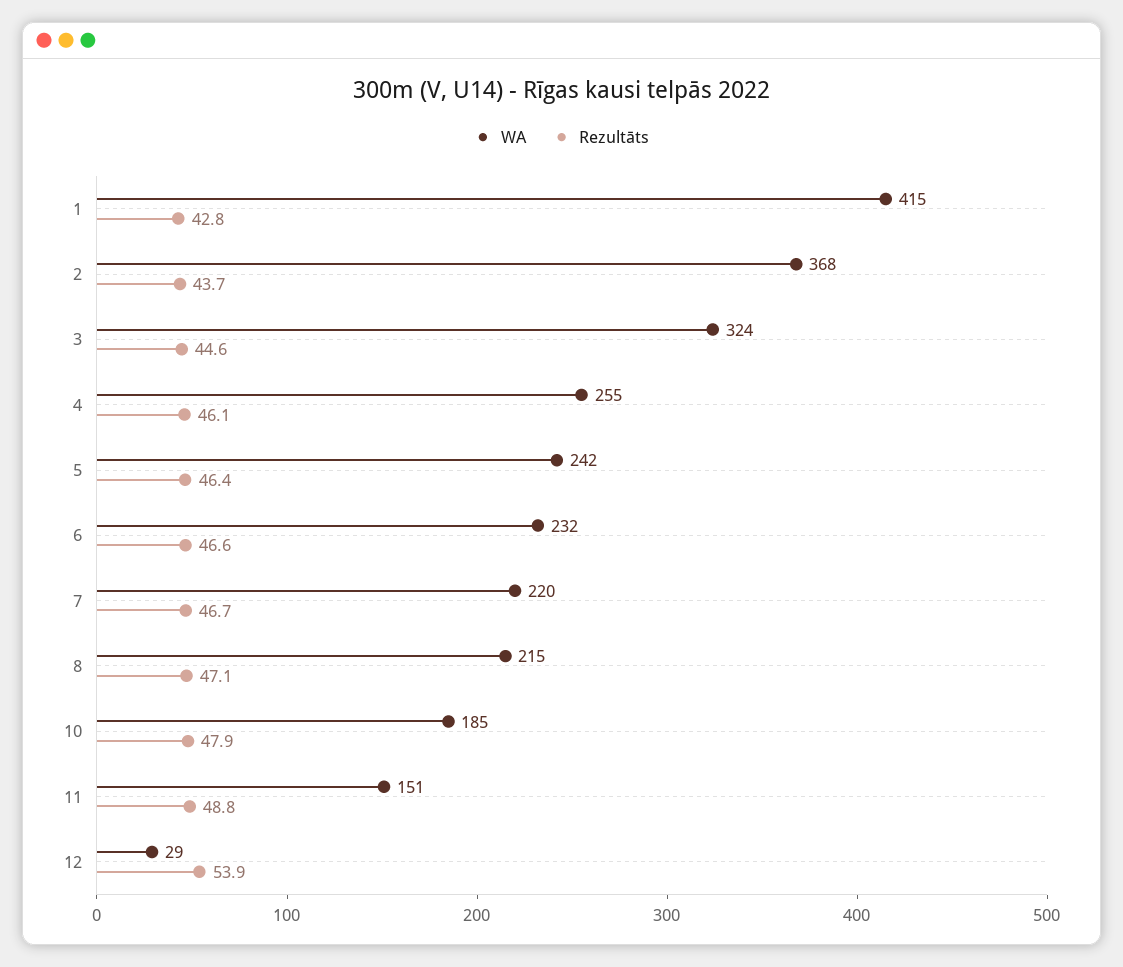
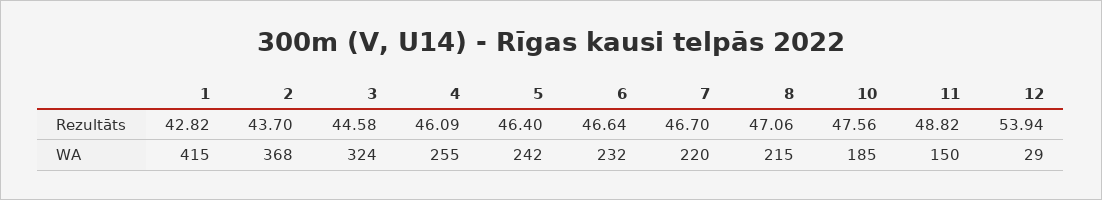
Rezultāts, 10: 47.9 -> 47.56
WA, 11: 151 -> 150

